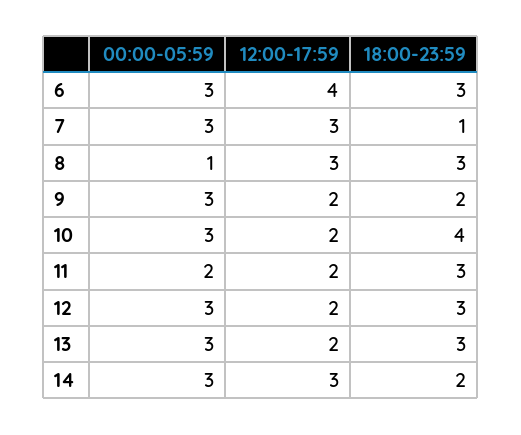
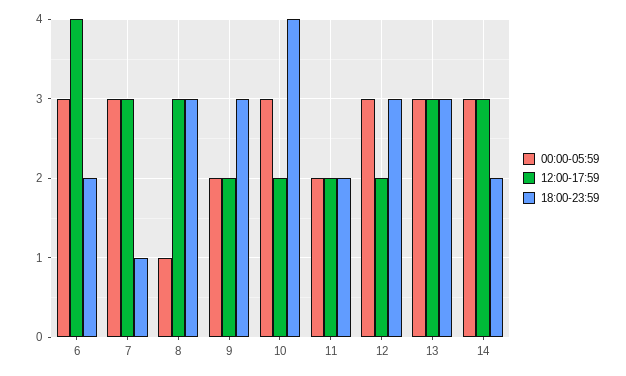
18:00-23:59, 6: 3 -> 2
00:00-05:59, 9: 3 -> 2
18:00-23:59, 9: 2 -> 3
18:00-23:59, 11: 3 -> 2
12:00-17:59, 13: 2 -> 3

